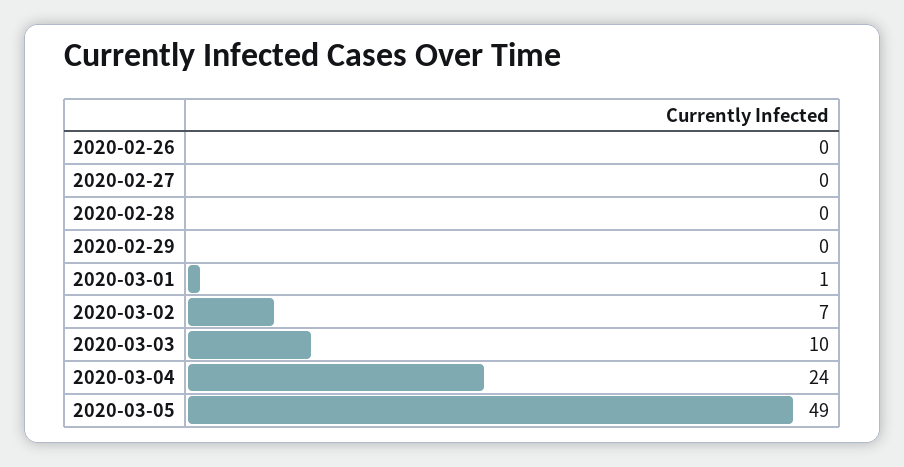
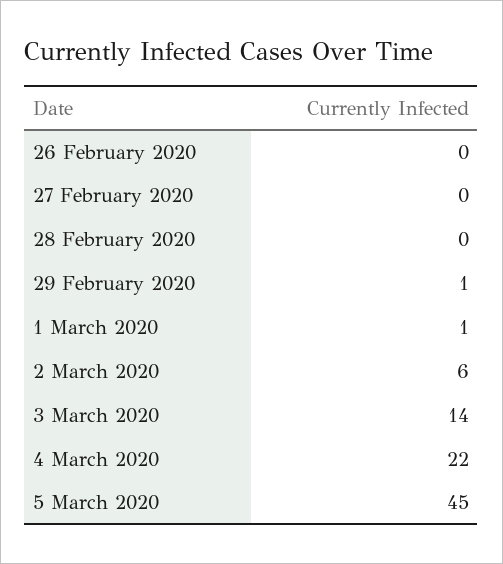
2020-02-29: 0 -> 1
2020-03-02: 7 -> 6
2020-03-03: 10 -> 14
2020-03-04: 24 -> 22
2020-03-05: 49 -> 45

